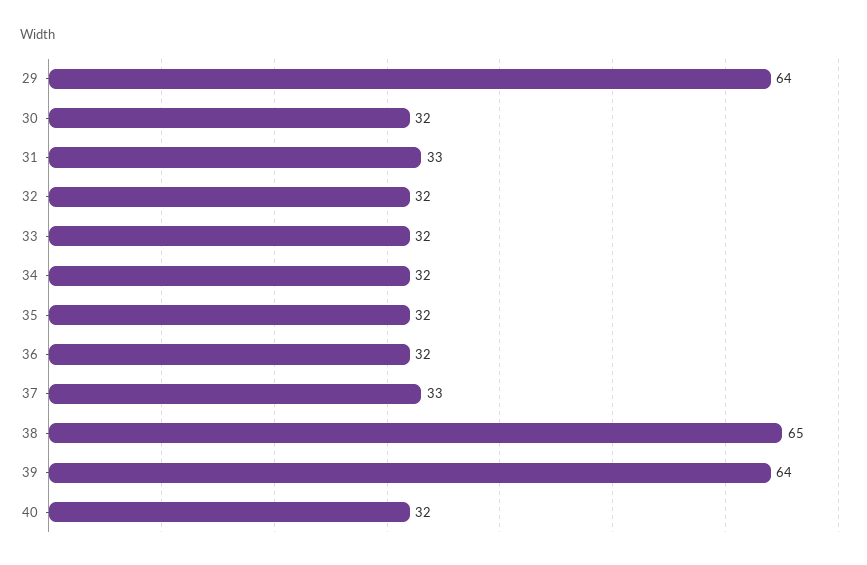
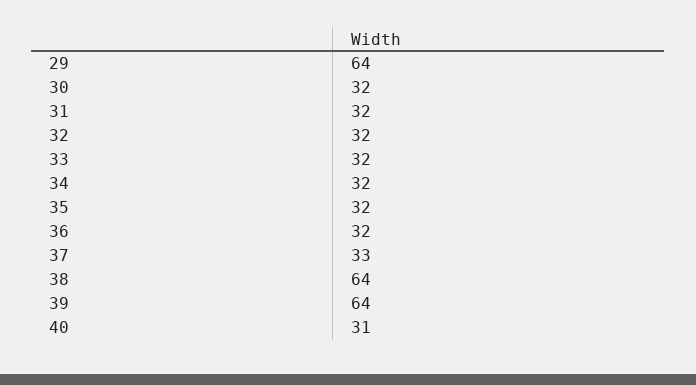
31: 33 -> 32
38: 65 -> 64
40: 32 -> 31

